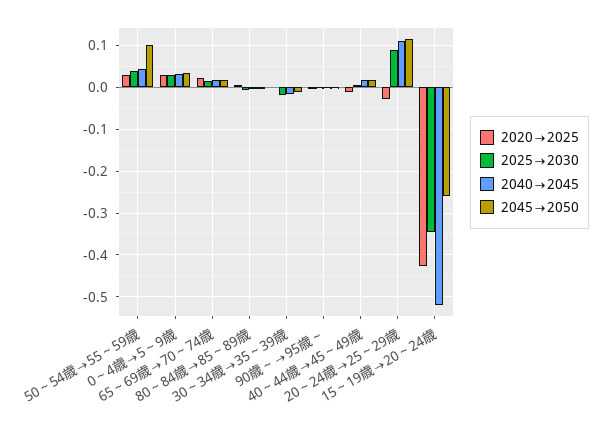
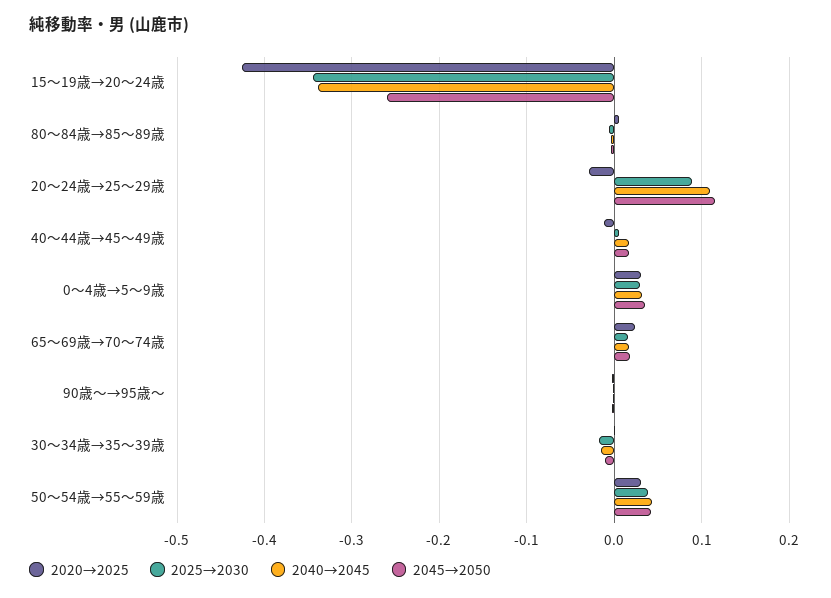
2045→2050, 50～54歳→55～59歳: 0.1 -> 0.04
2040→2045, 15～19歳→20～24歳: -0.52 -> -0.34

